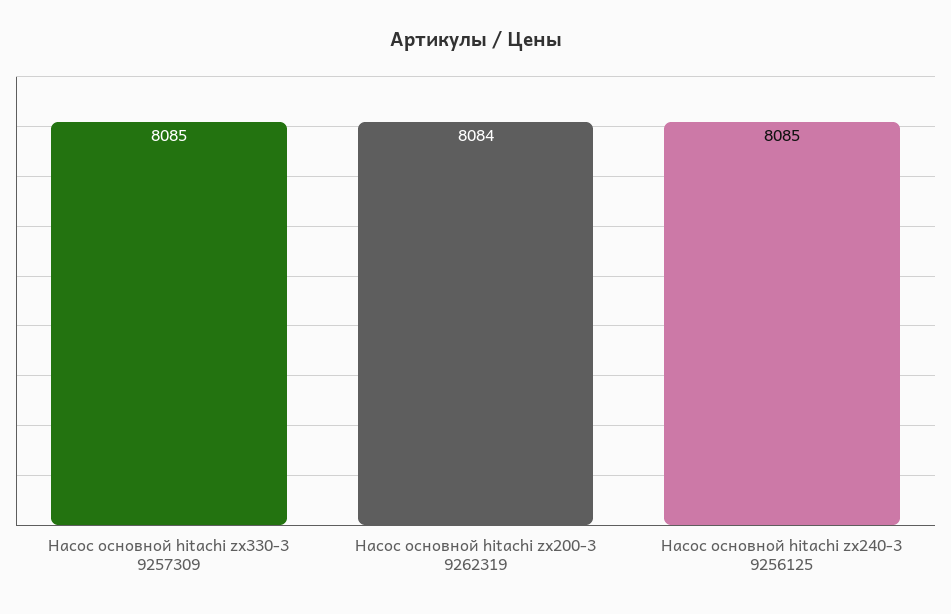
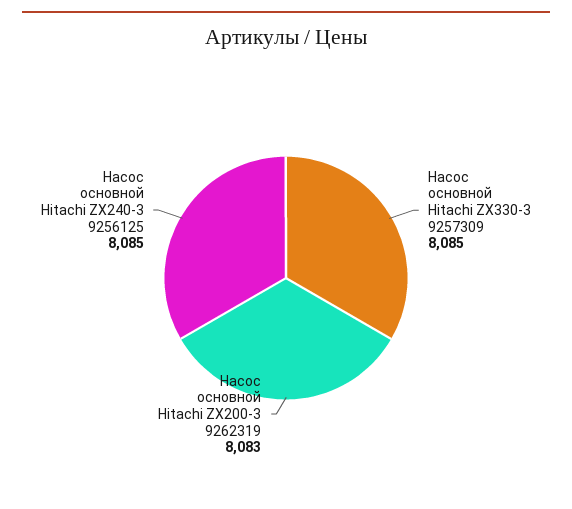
Насос основной hitachi zx200-3 9262319: 8084 -> 8083

